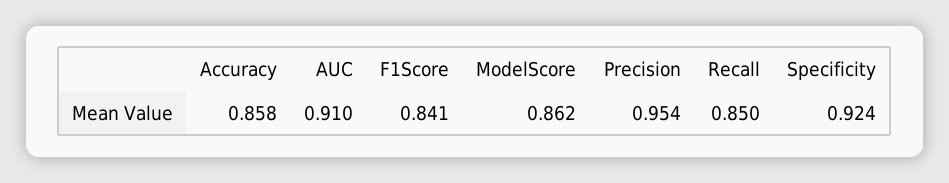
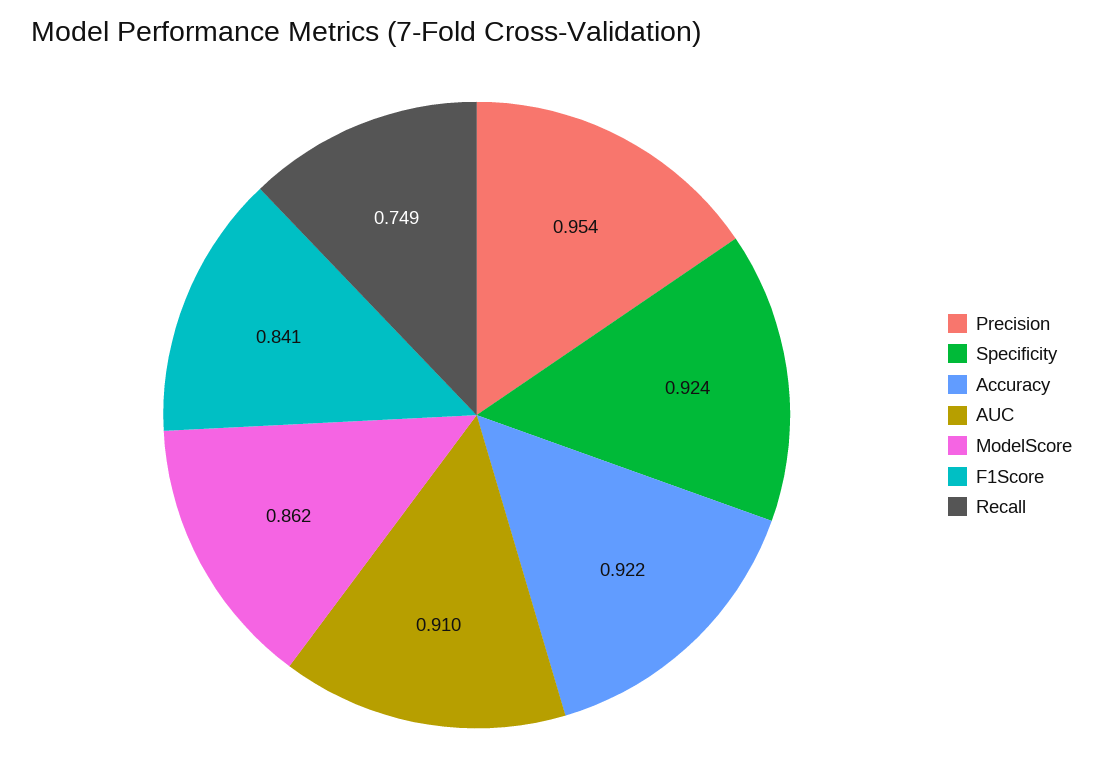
Accuracy: 0.858 -> 0.922
Recall: 0.85 -> 0.749

